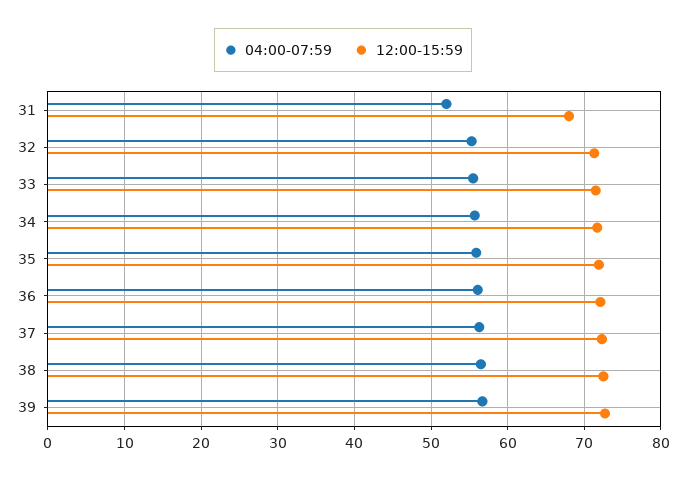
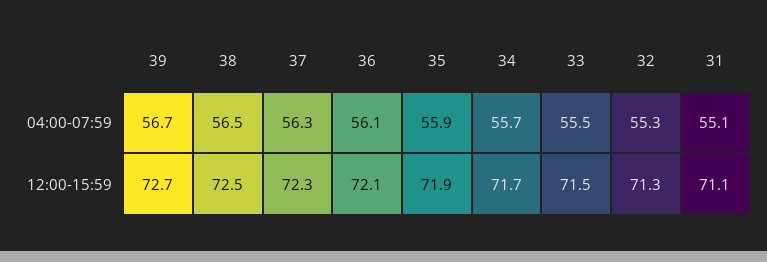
04:00-07:59, 31: 52 -> 55.1
12:00-15:59, 31: 68 -> 71.1

